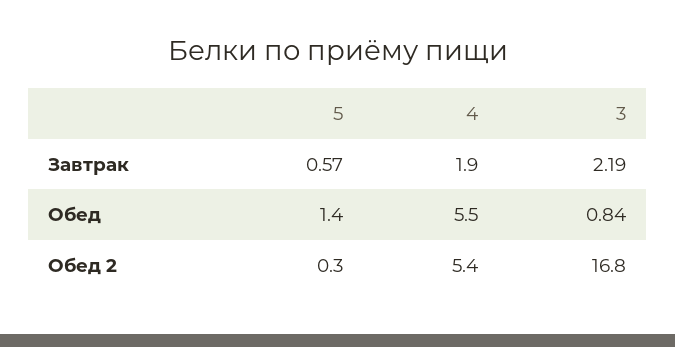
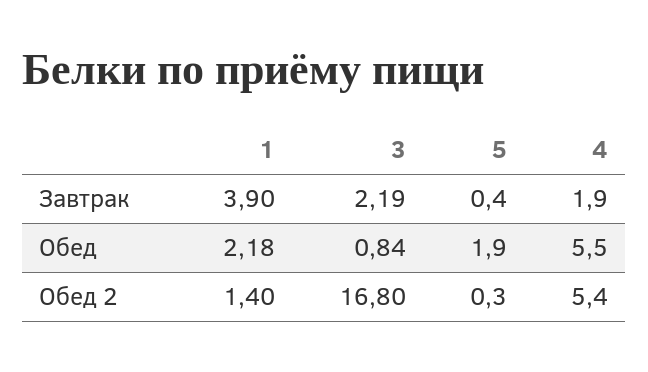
5, Завтрак: 0.57 -> 0.4
5, Обед: 1.4 -> 1.9
1, Завтрак: none -> 3.9
1, Обед: none -> 2.18
1, Обед 2: none -> 1.4

